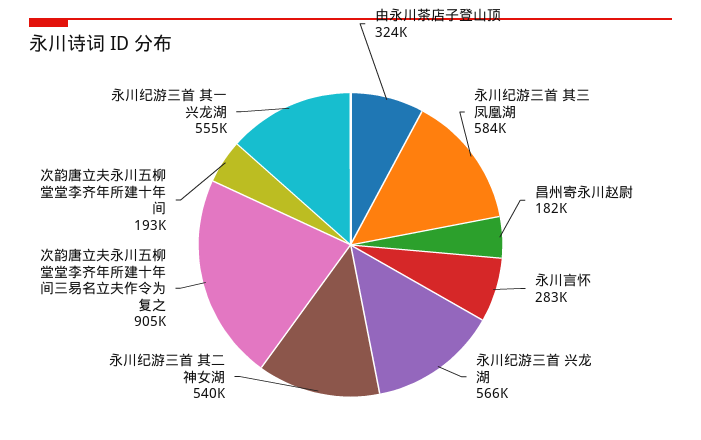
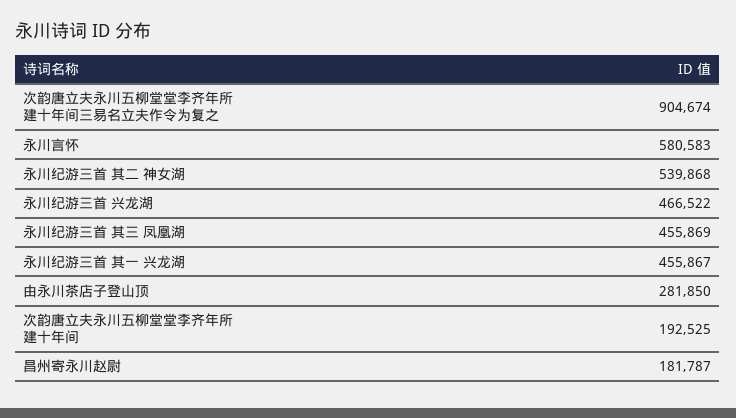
由永川茶店子登山顶: 324000 -> 281850
永川纪游三首 其三 凤凰湖: 584000 -> 455869
永川言怀: 283000 -> 580583
永川纪游三首 兴龙湖: 566000 -> 466522
永川纪游三首 其一 兴龙湖: 555000 -> 455867

